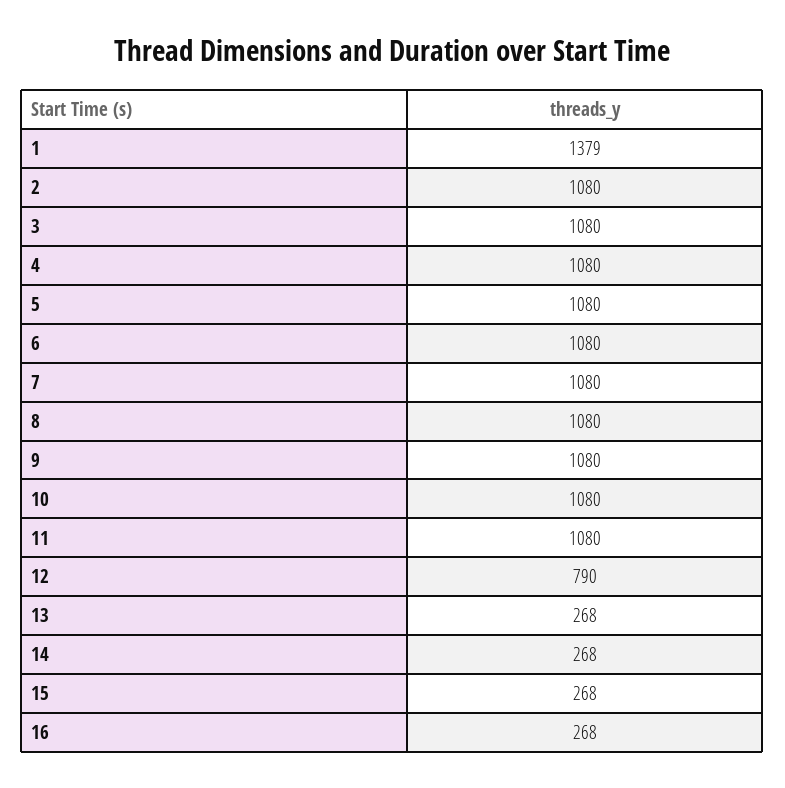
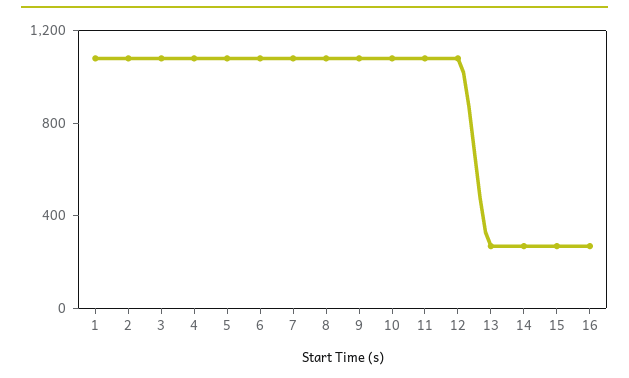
1: 1379 -> 1100
12: 790 -> 1100

